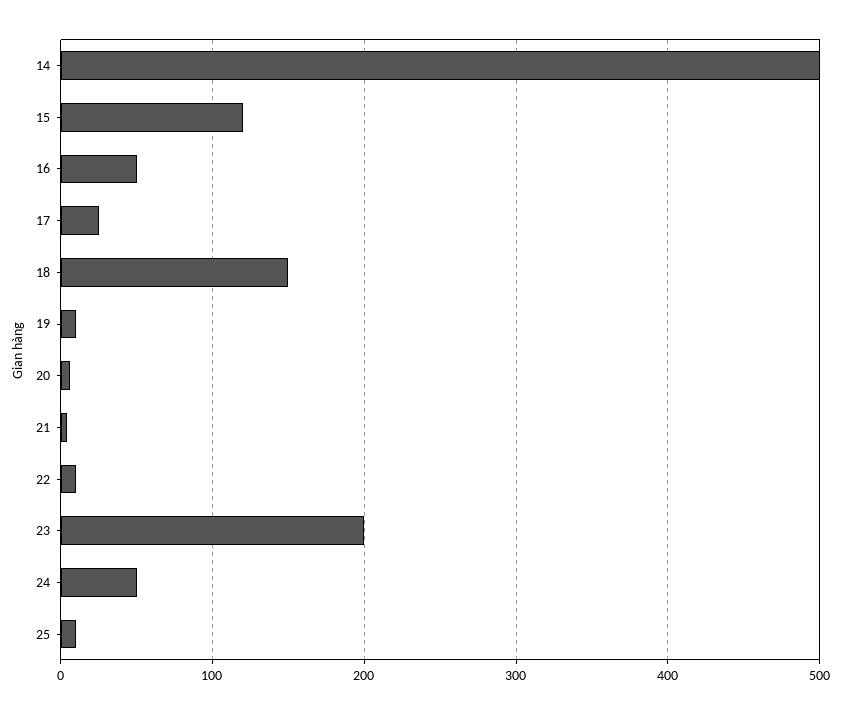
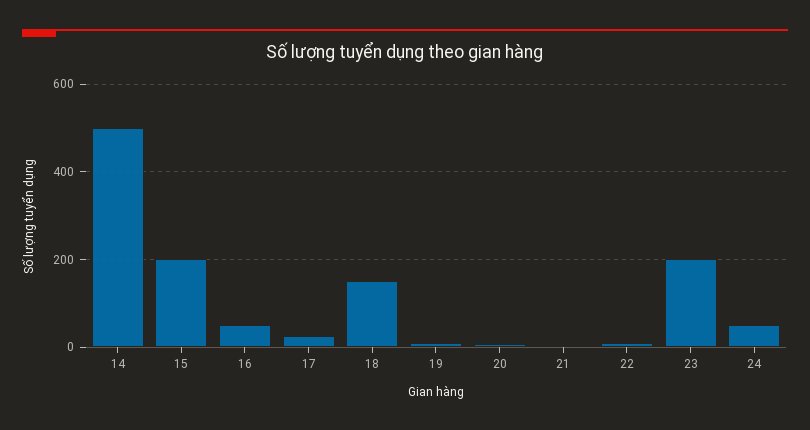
15: 120 -> 200
25: 10 -> none

